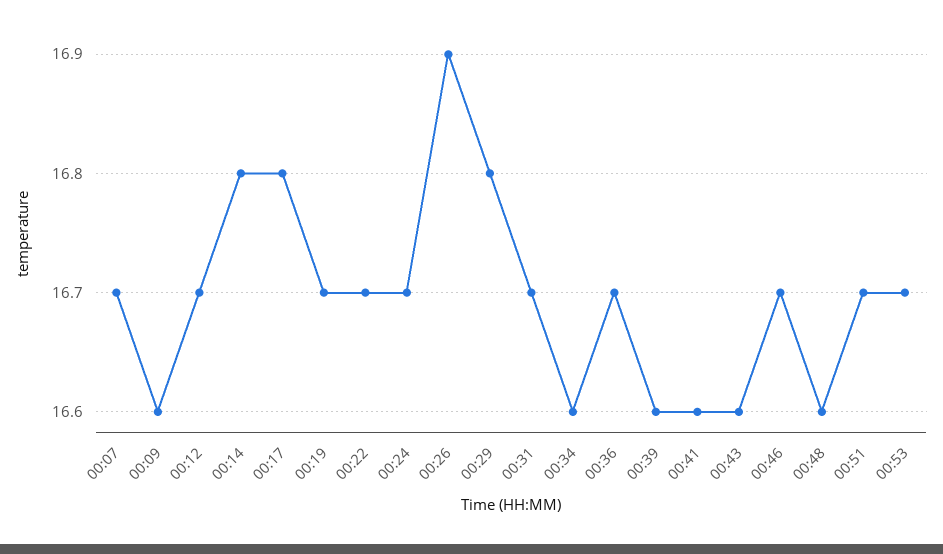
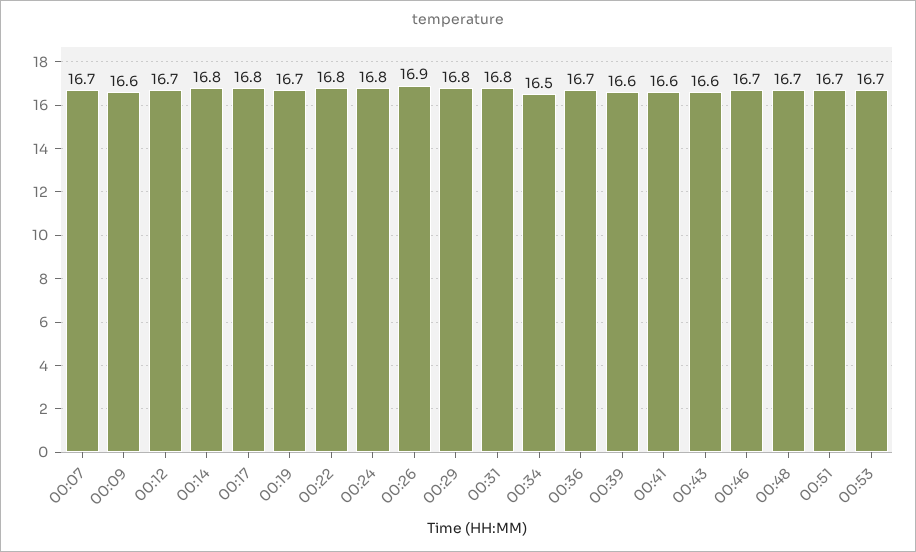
00:22: 16.7 -> 16.8
00:24: 16.7 -> 16.8
00:31: 16.7 -> 16.8
00:34: 16.6 -> 16.5
00:48: 16.6 -> 16.7

